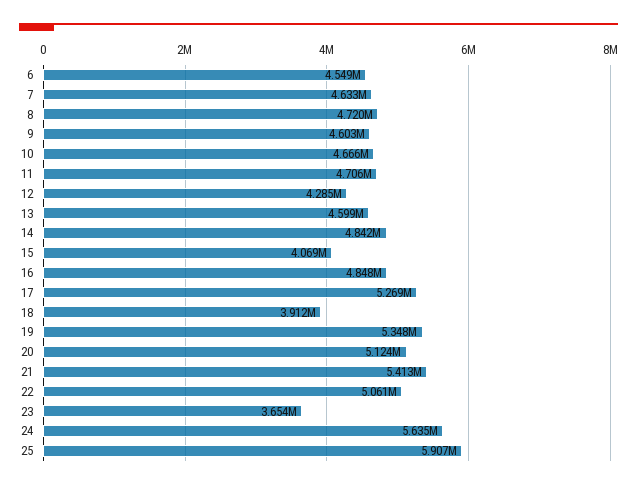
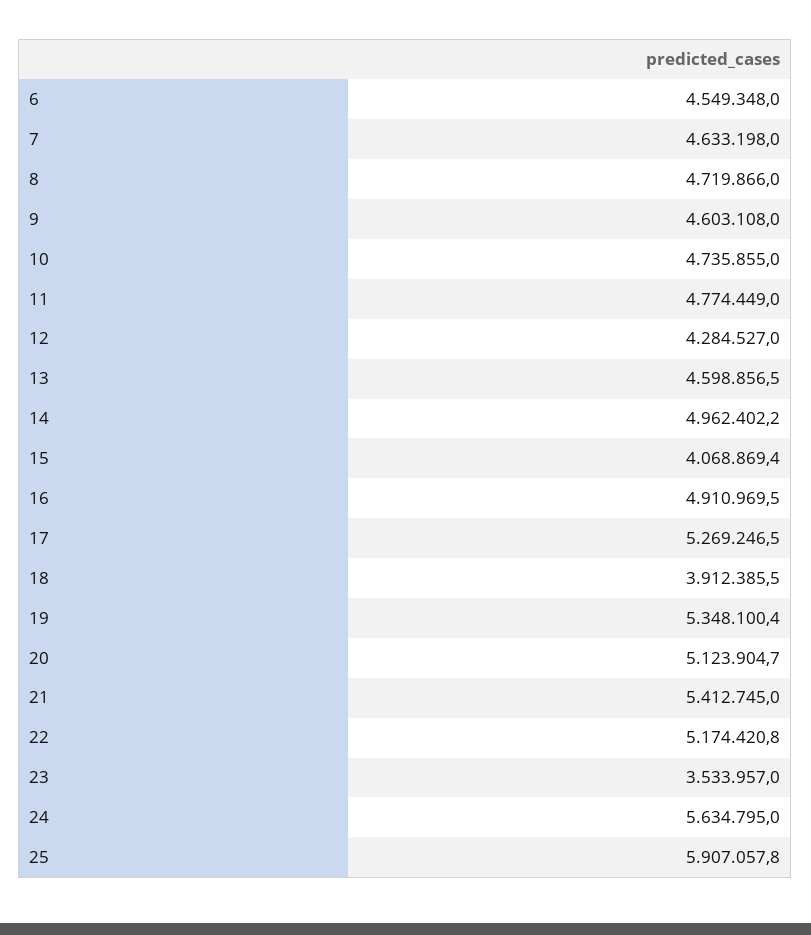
10: 4666000 -> 4735855
11: 4706000 -> 4774449
14: 4842000 -> 4962402.2
16: 4848000 -> 4910969.5
22: 5061000 -> 5174420.8
23: 3654000 -> 3533957

